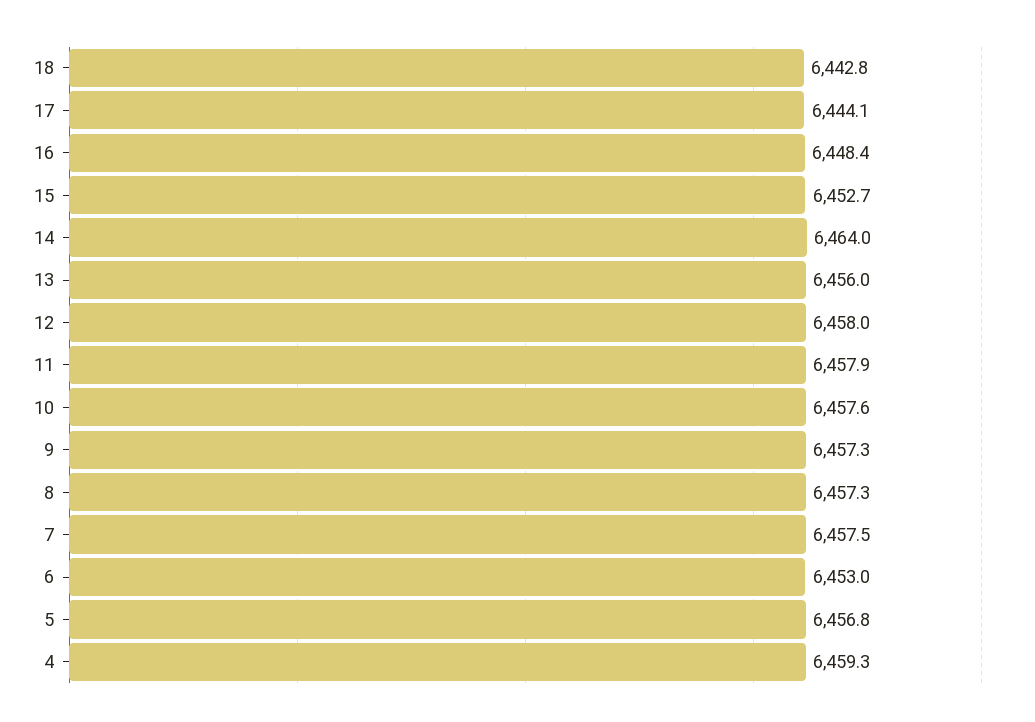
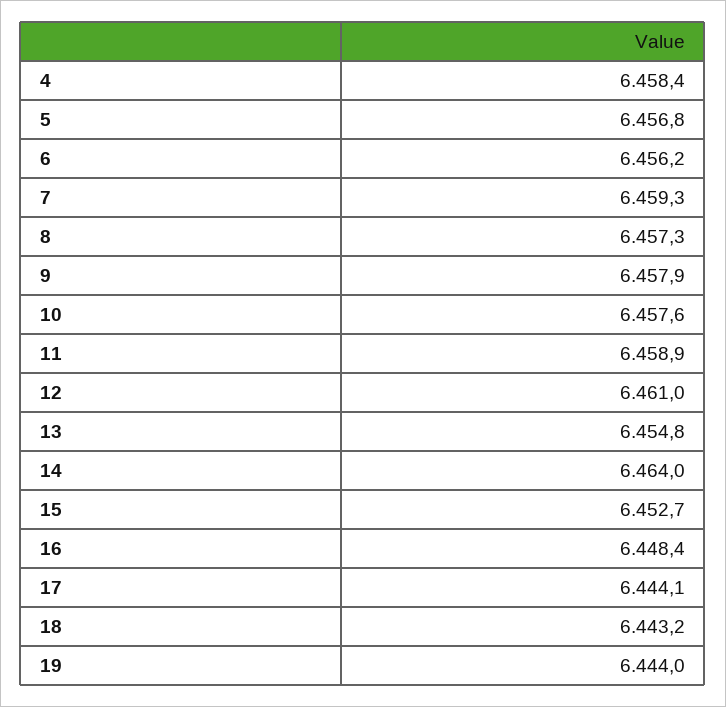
18: 6442.8 -> 6443.2
13: 6456 -> 6454.8
12: 6458 -> 6461
11: 6457.9 -> 6458.9
9: 6457.3 -> 6457.9
7: 6457.5 -> 6459.3
6: 6453 -> 6456.2
4: 6459.3 -> 6458.4
19: none -> 6444

